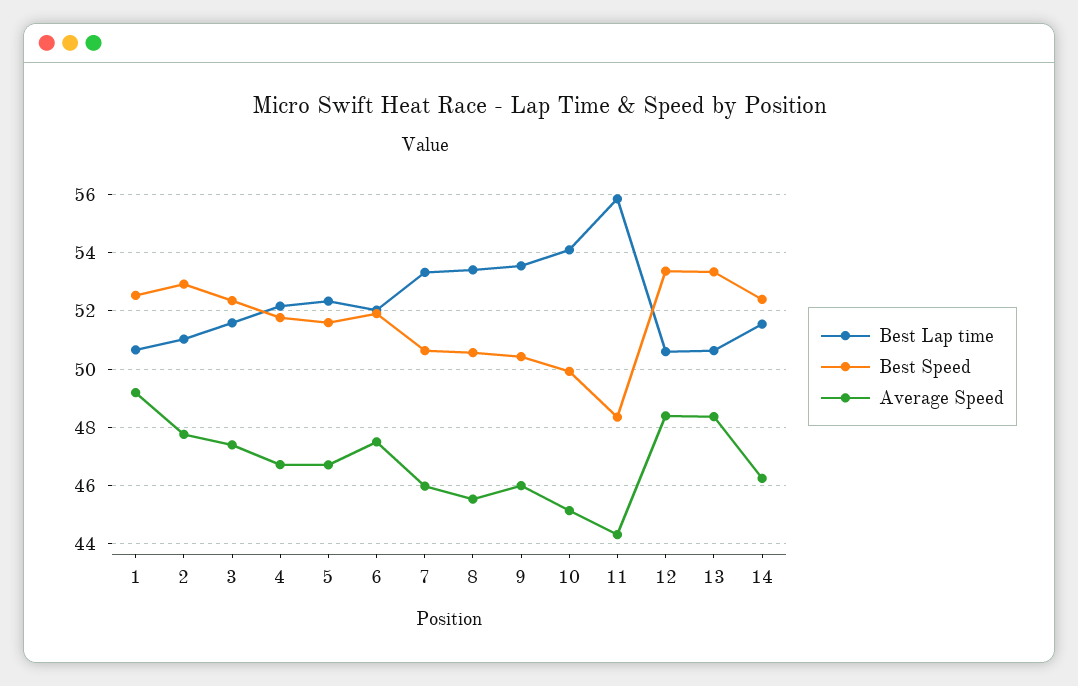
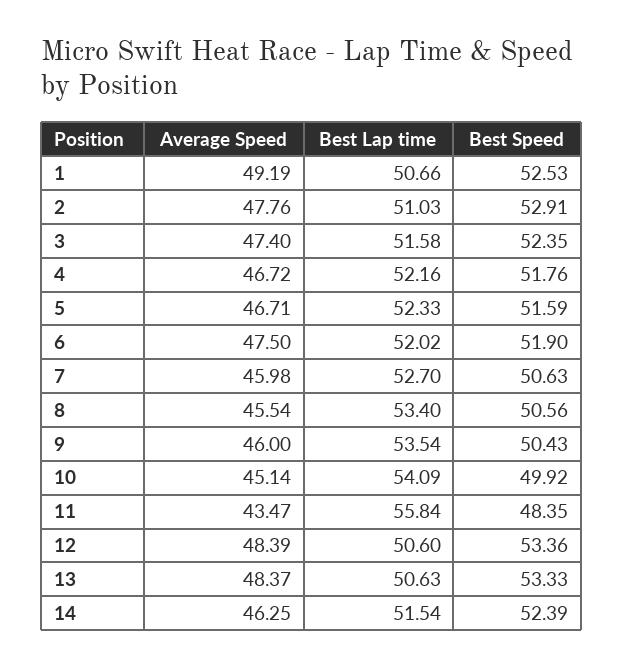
Best Lap time, 7: 53.25 -> 52.7
Average Speed, 11: 44.25 -> 43.47

